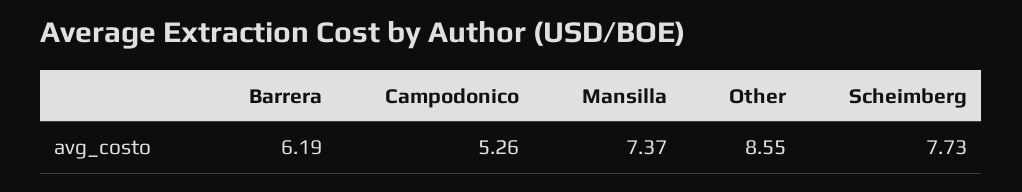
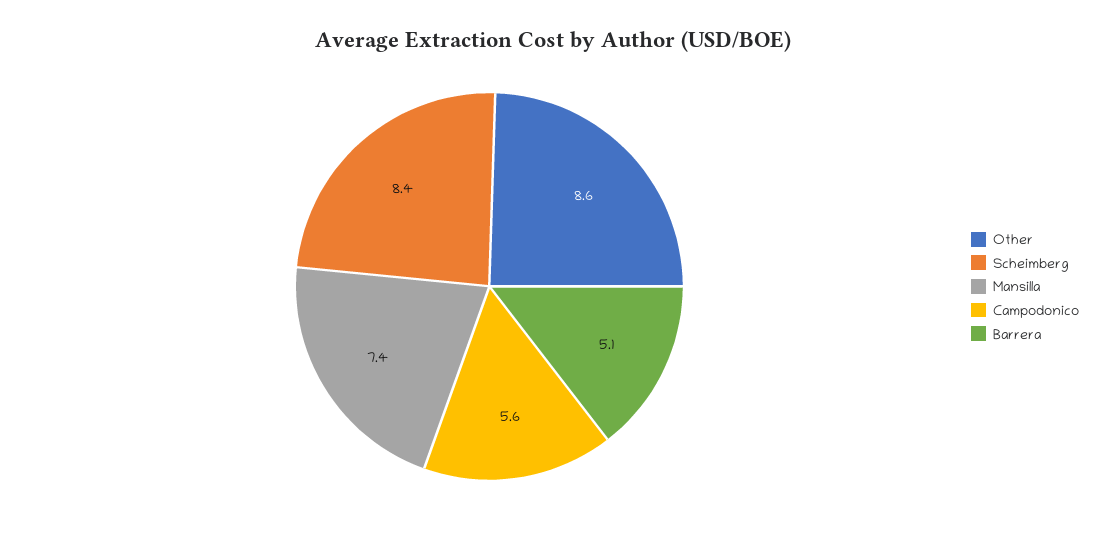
Barrera: 6.19 -> 5.1
Campodonico: 5.26 -> 5.6
Scheimberg: 7.73 -> 8.4

